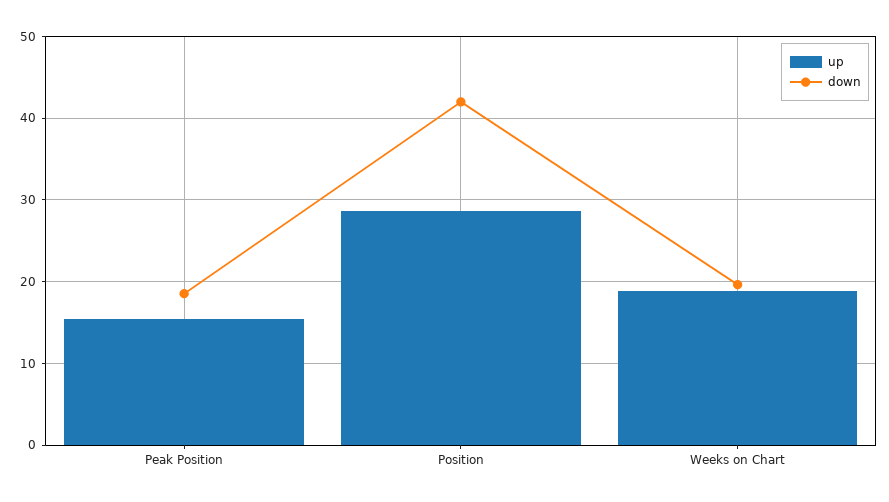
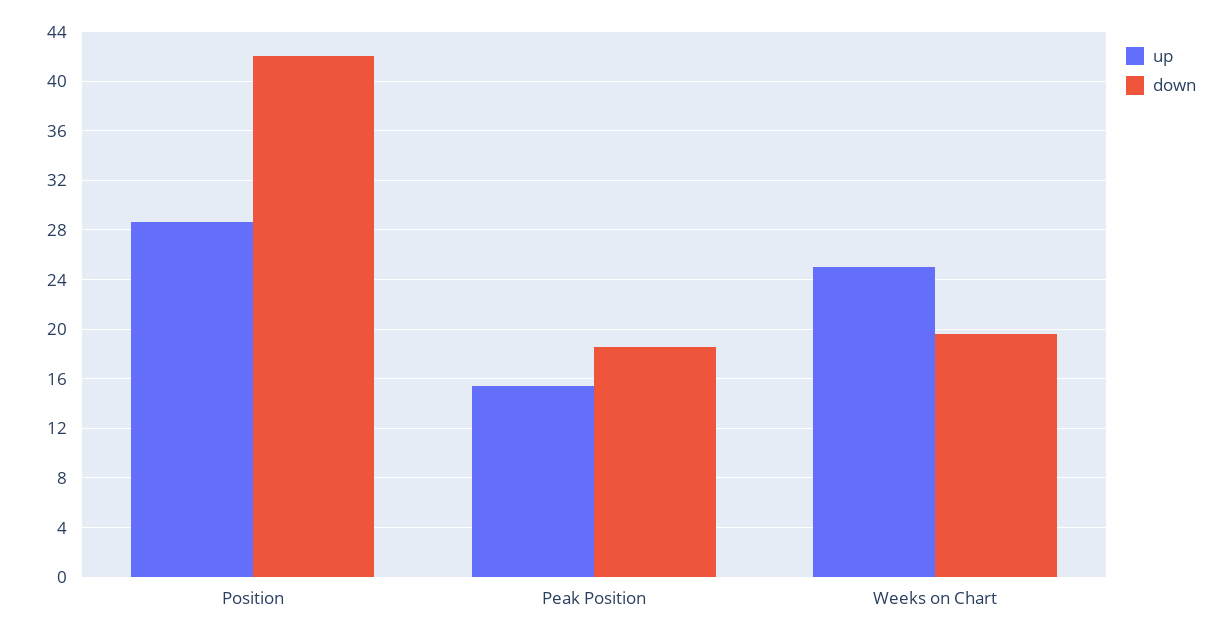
up, Weeks on Chart: 19 -> 25

